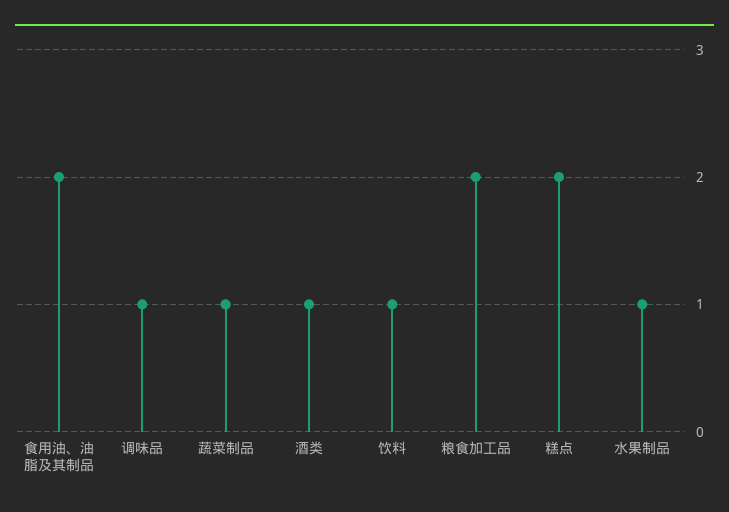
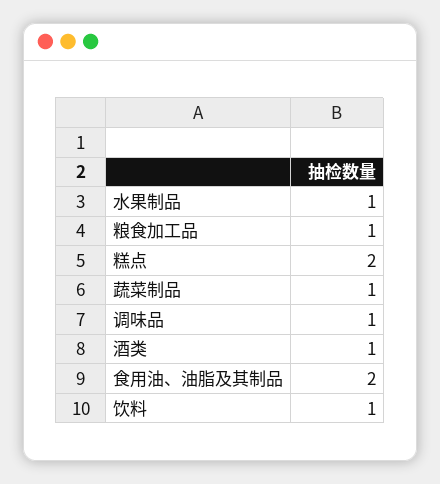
粮食加工品: 2 -> 1

